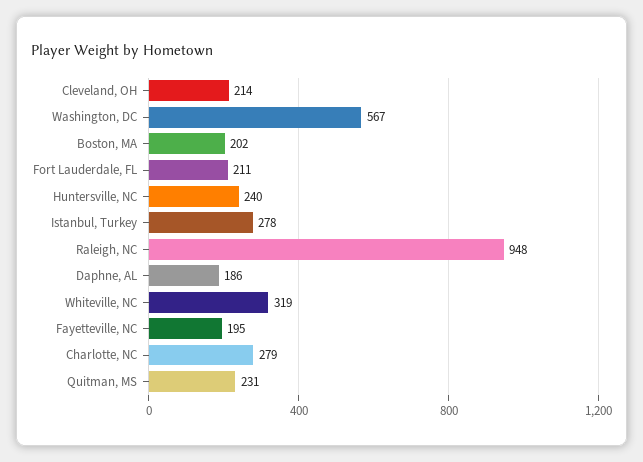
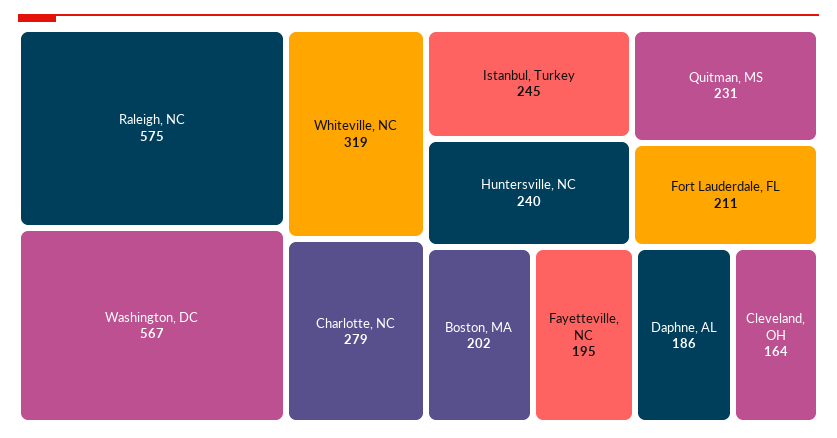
Cleveland, OH: 214 -> 164
Istanbul, Turkey: 278 -> 245
Raleigh, NC: 948 -> 575

